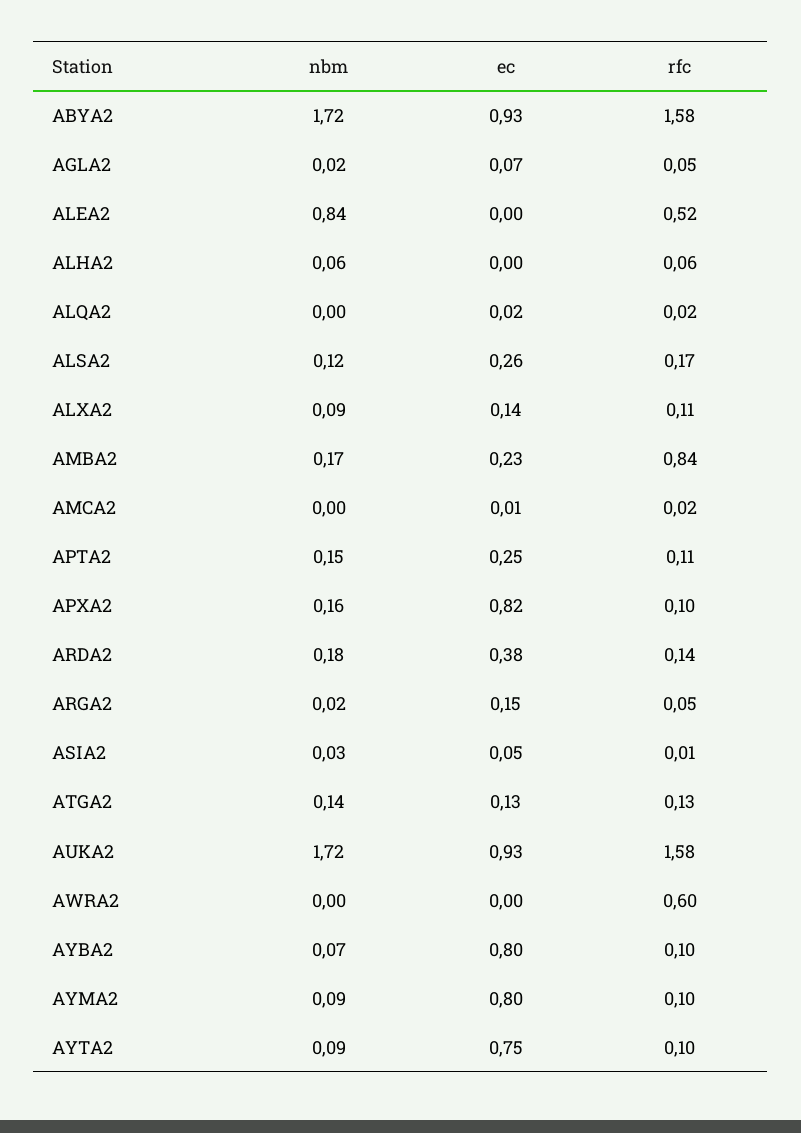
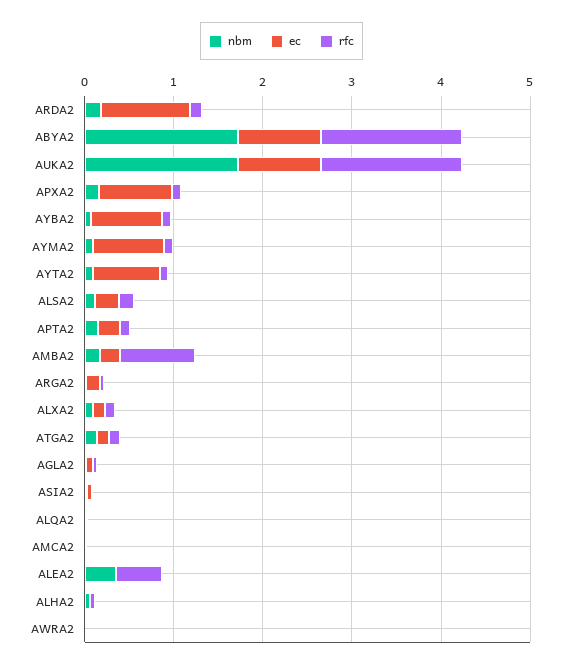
nbm, ALEA2: 0.84 -> 0.4
ec, ARDA2: 0.38 -> 1
rfc, AWRA2: 0.6 -> 0

